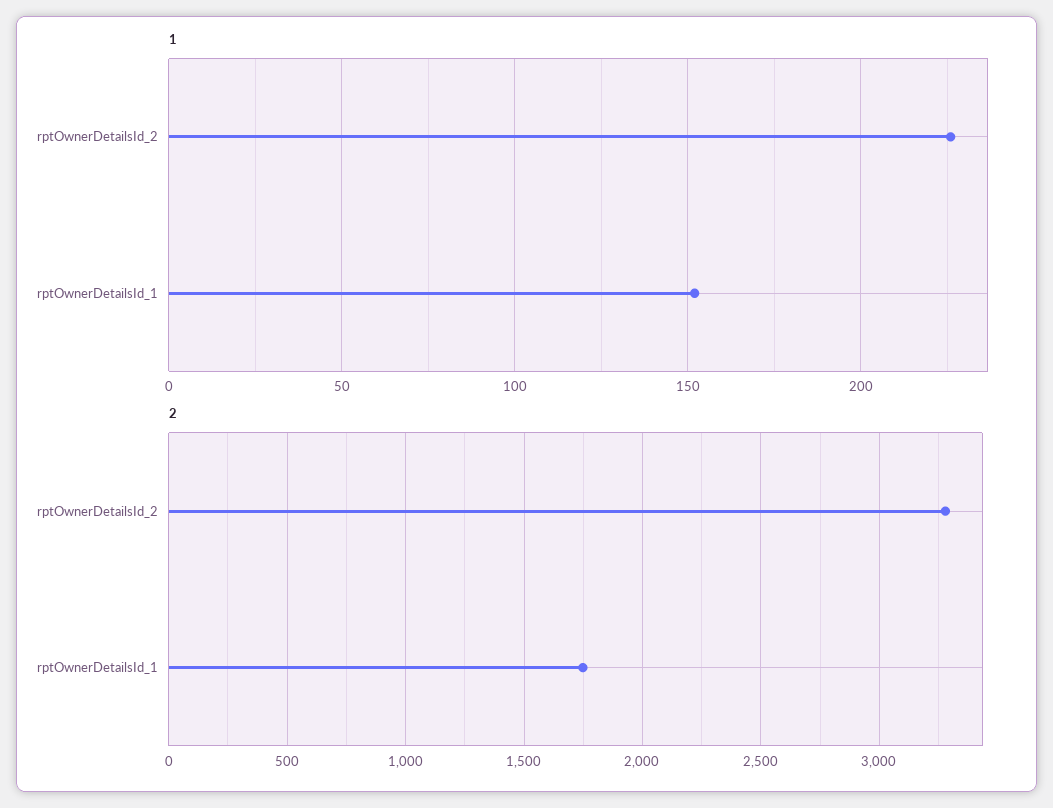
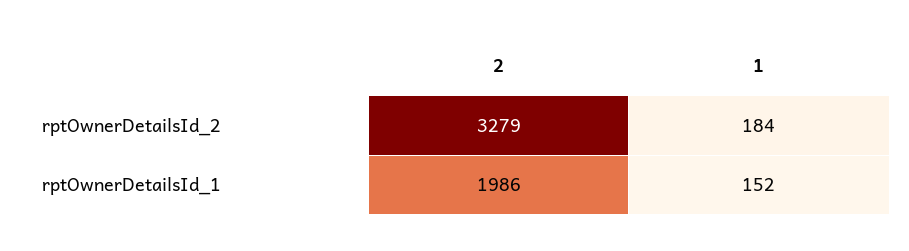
1, rptOwnerDetailsId_2: 225 -> 184
2, rptOwnerDetailsId_1: 1750 -> 1986

